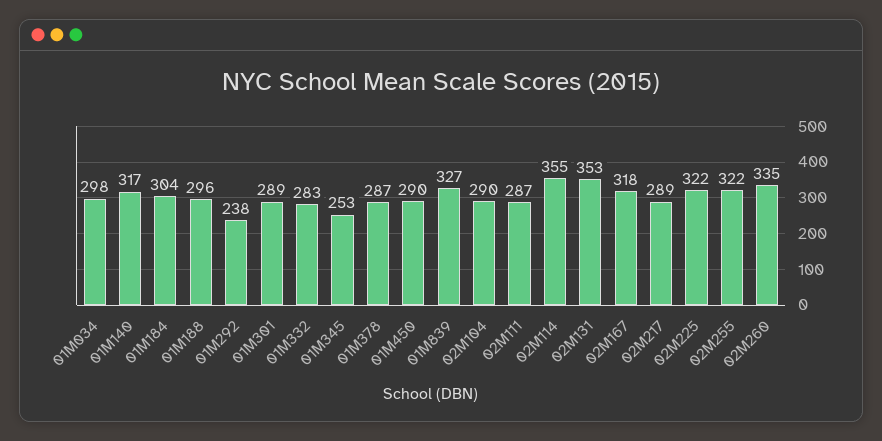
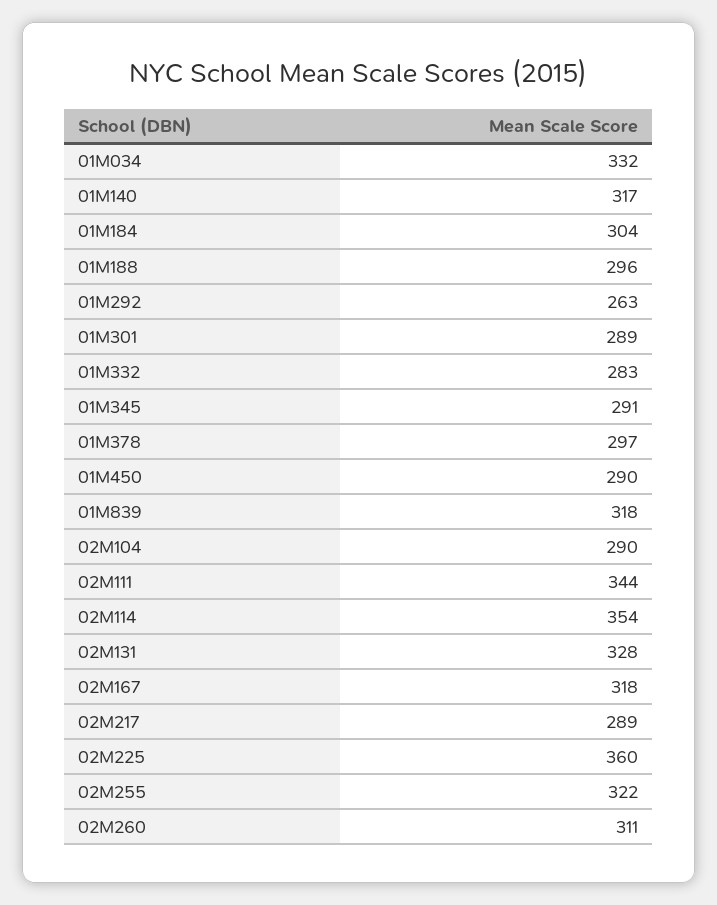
01M034: 298 -> 332
01M292: 238 -> 263
01M345: 253 -> 291
01M378: 287 -> 297
01M839: 327 -> 318
02M111: 287 -> 344
02M114: 355 -> 354
02M131: 353 -> 328
02M225: 322 -> 360
02M260: 335 -> 311

